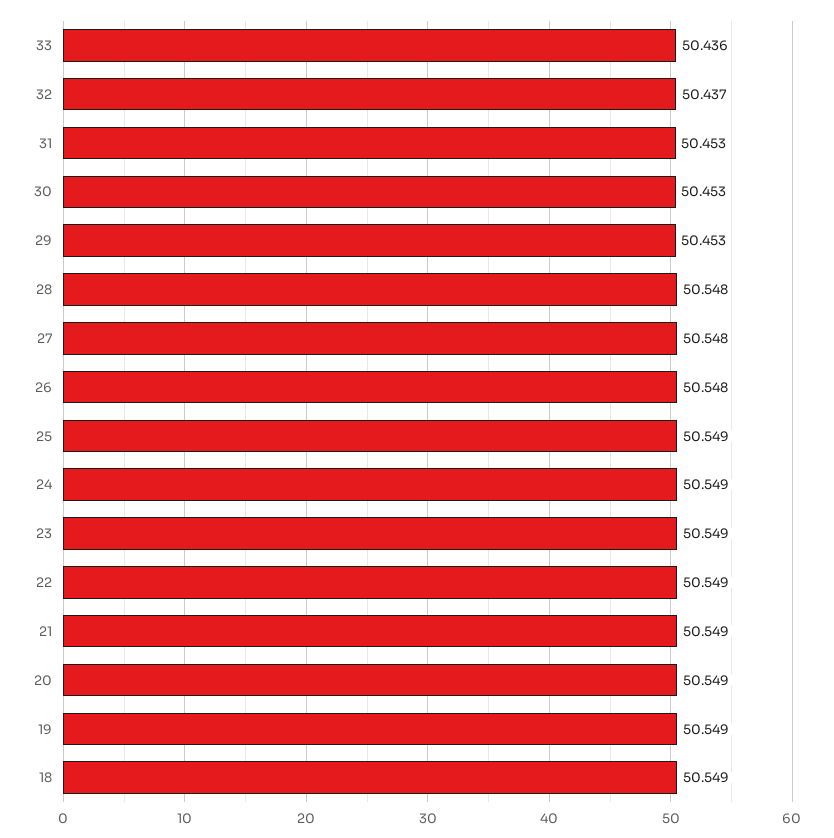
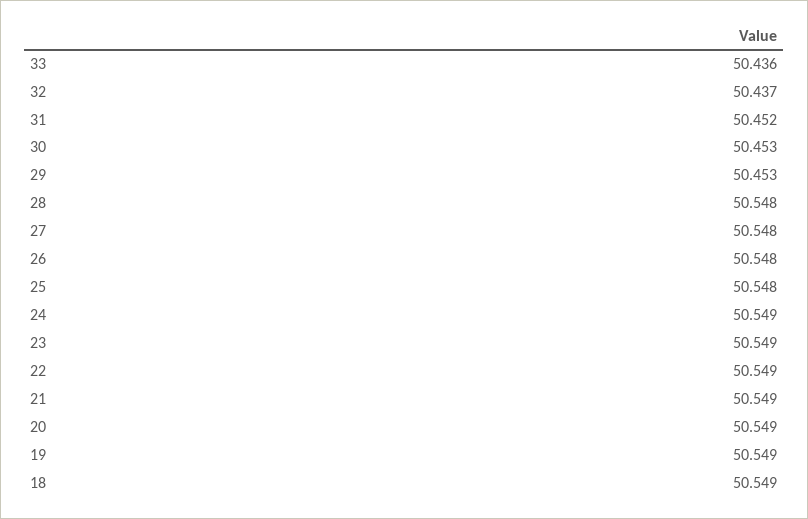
31: 50.453 -> 50.452
25: 50.549 -> 50.548

